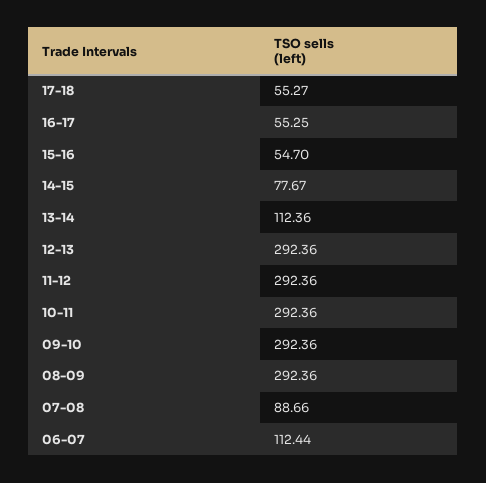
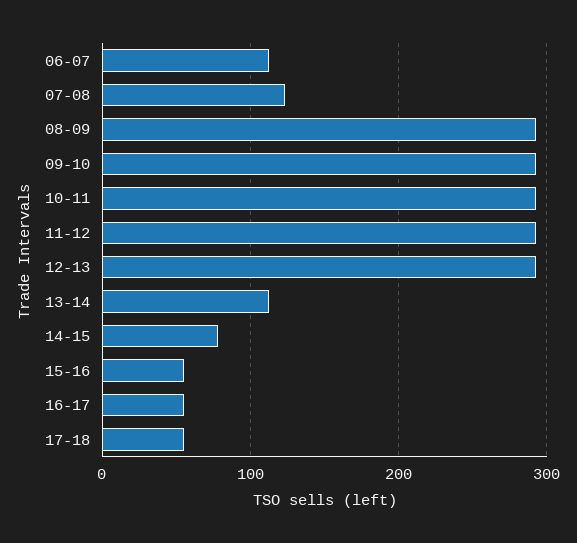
07-08: 88.66 -> 120

